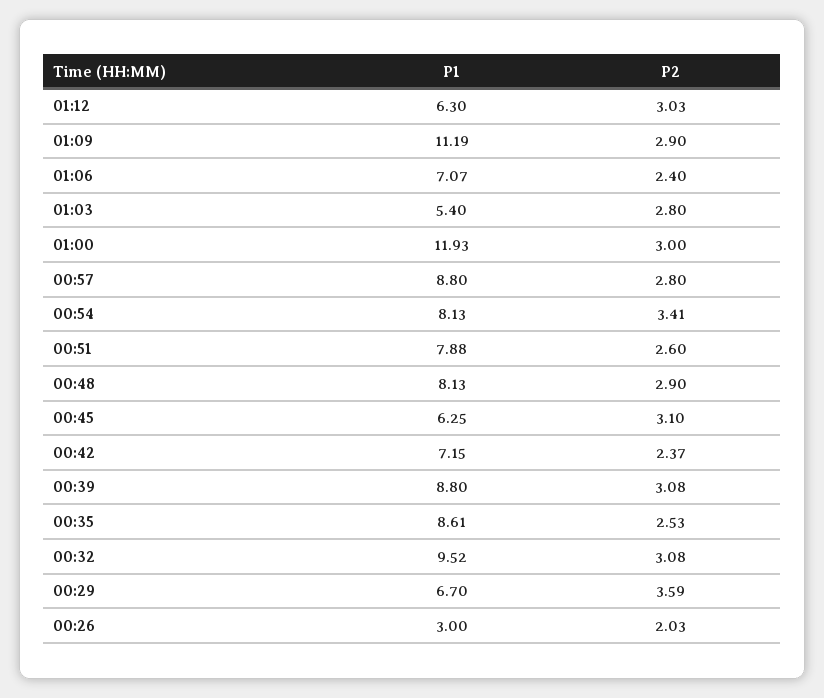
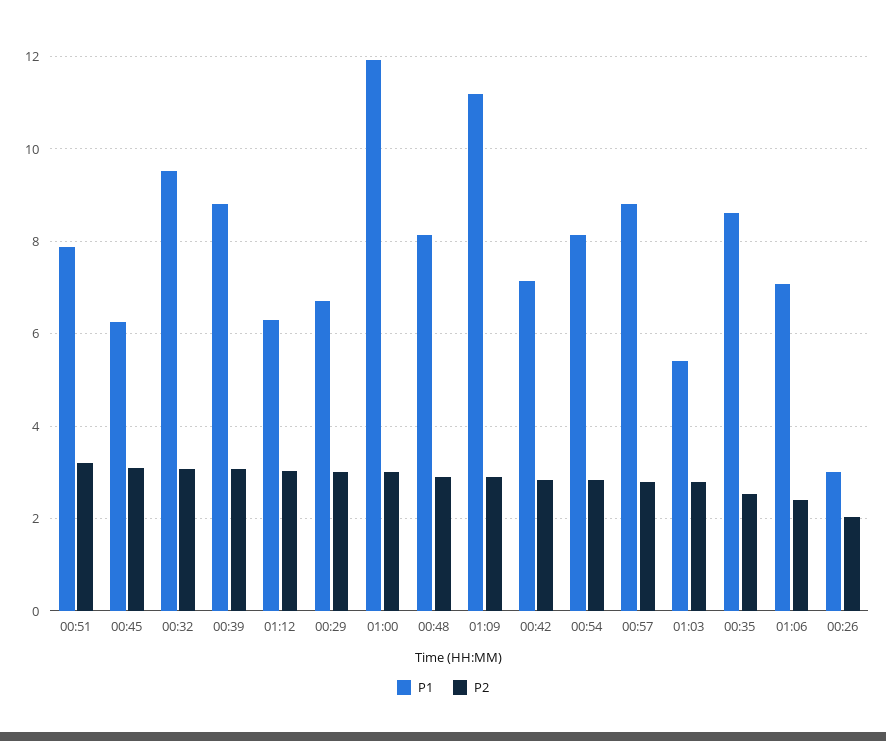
P2, 00:54: 3.41 -> 2.8
P2, 00:51: 2.6 -> 3.2
P2, 00:42: 2.37 -> 2.8
P2, 00:29: 3.59 -> 3

